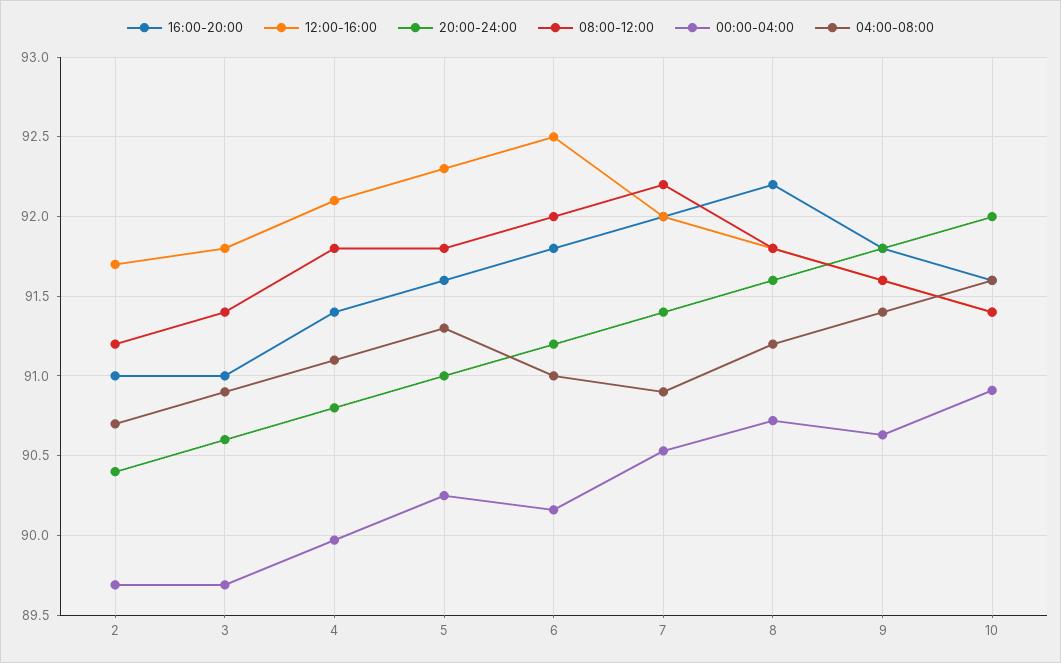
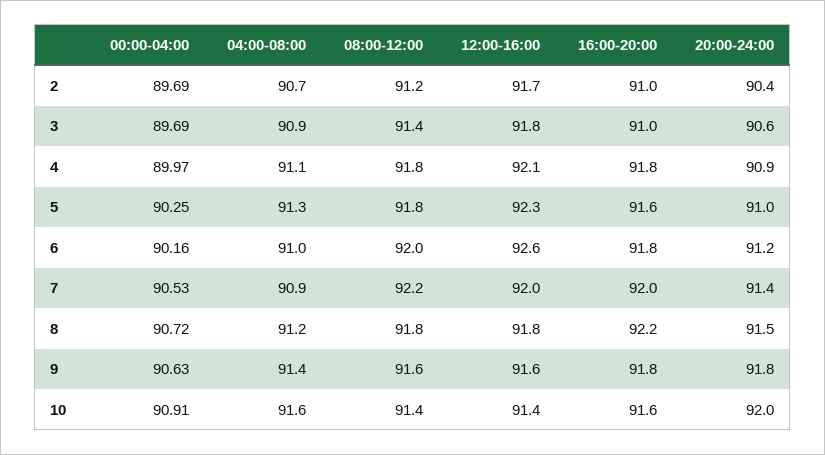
16:00-20:00, 4: 91.4 -> 91.8
20:00-24:00, 4: 90.8 -> 90.9
12:00-16:00, 6: 92.5 -> 92.6
20:00-24:00, 8: 91.6 -> 91.5

